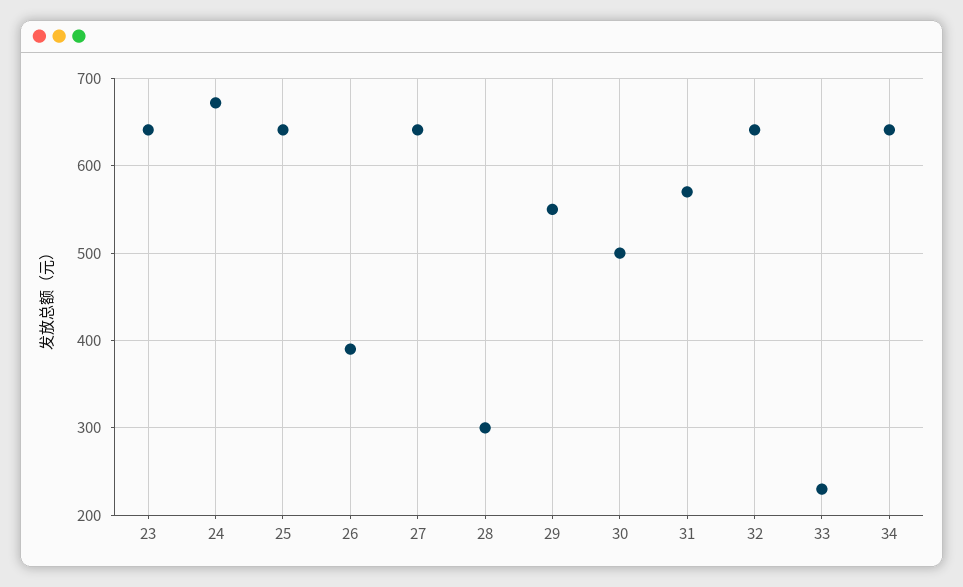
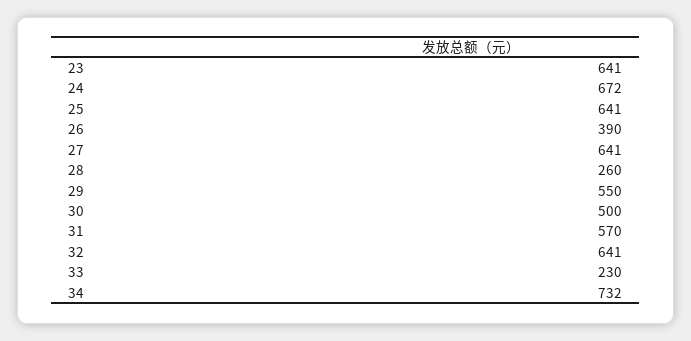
28: 300 -> 260
34: 640 -> 732

